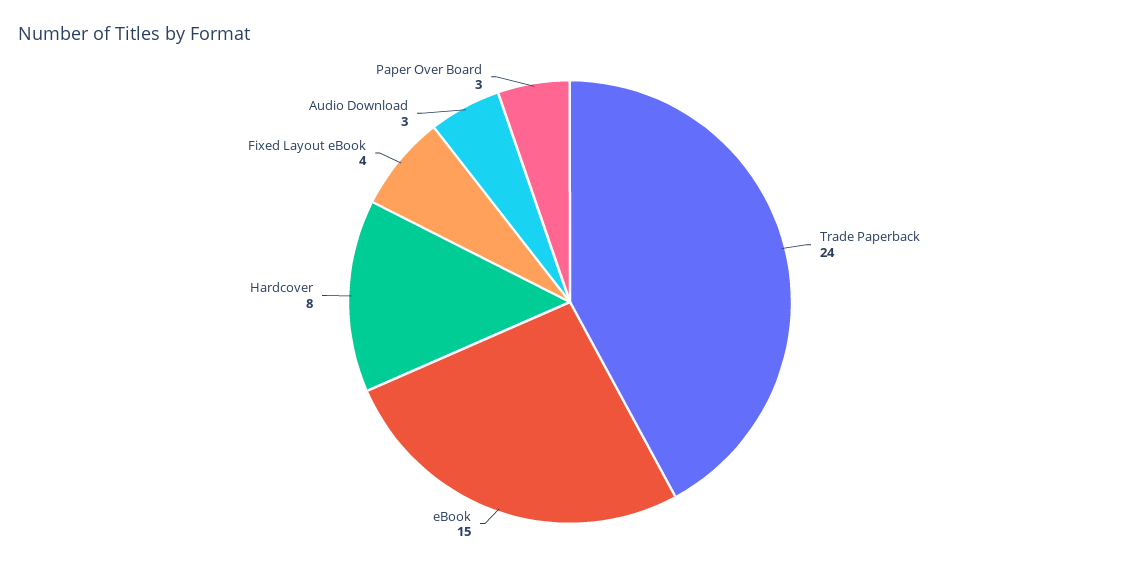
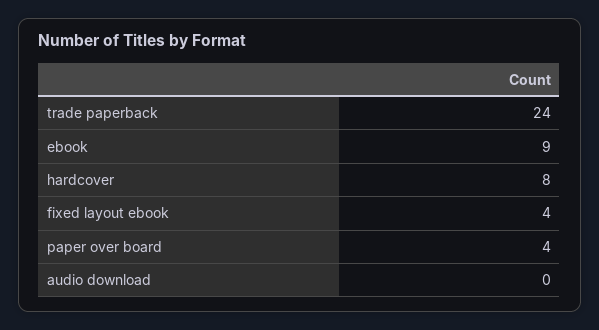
eBook: 15 -> 9
Audio Download: 3 -> 0
Paper Over Board: 3 -> 4

